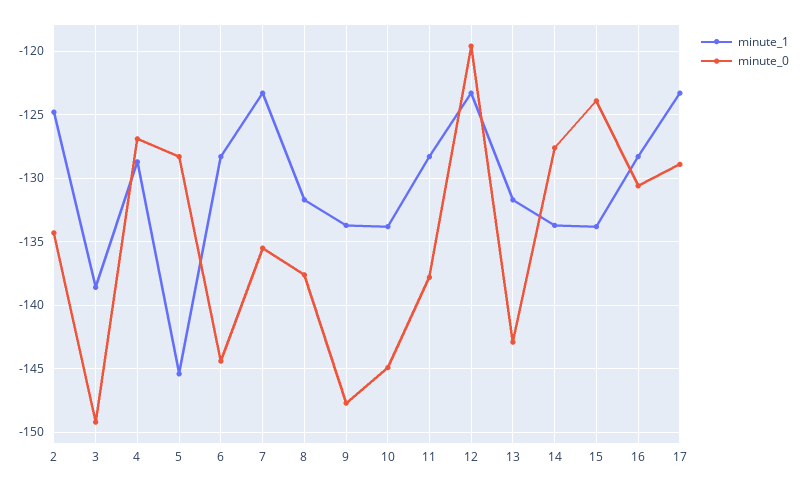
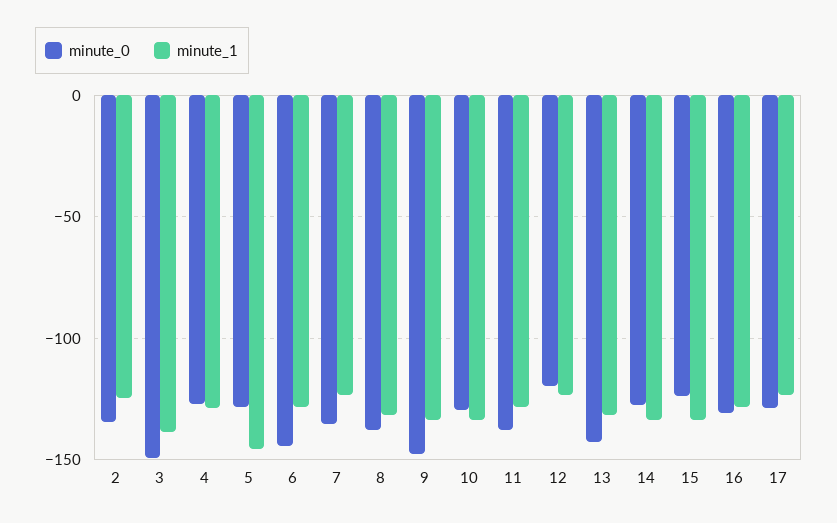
minute_0, 10: -145 -> -130

